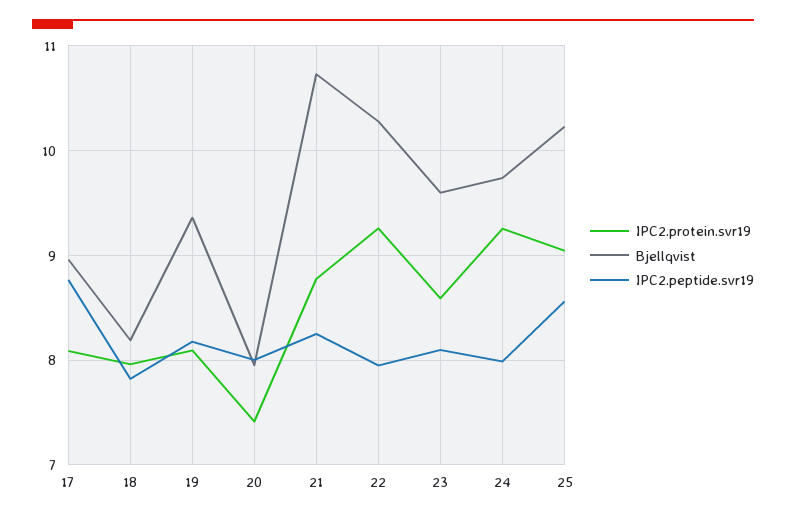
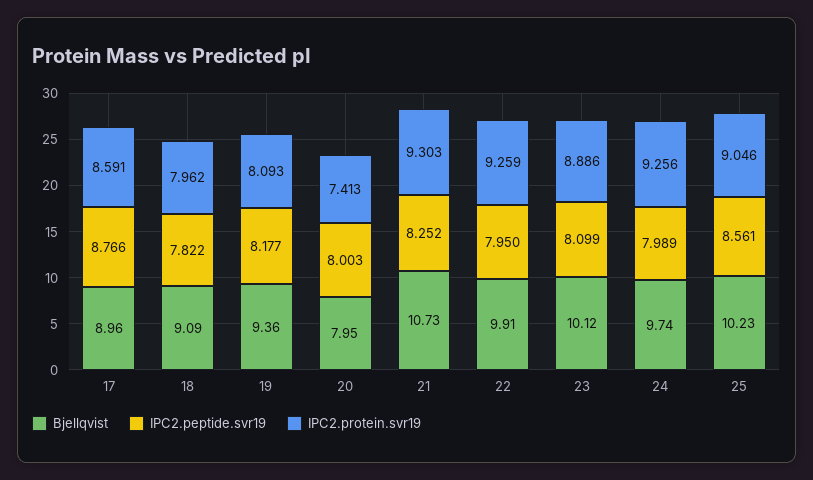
IPC2.protein.svr19, 17: 8.1 -> 8.591
Bjellqvist, 18: 8.2 -> 9.09
IPC2.protein.svr19, 21: 8.8 -> 9.303
Bjellqvist, 22: 10.3 -> 9.91
IPC2.protein.svr19, 23: 8.6 -> 8.886
Bjellqvist, 23: 9.6 -> 10.12

